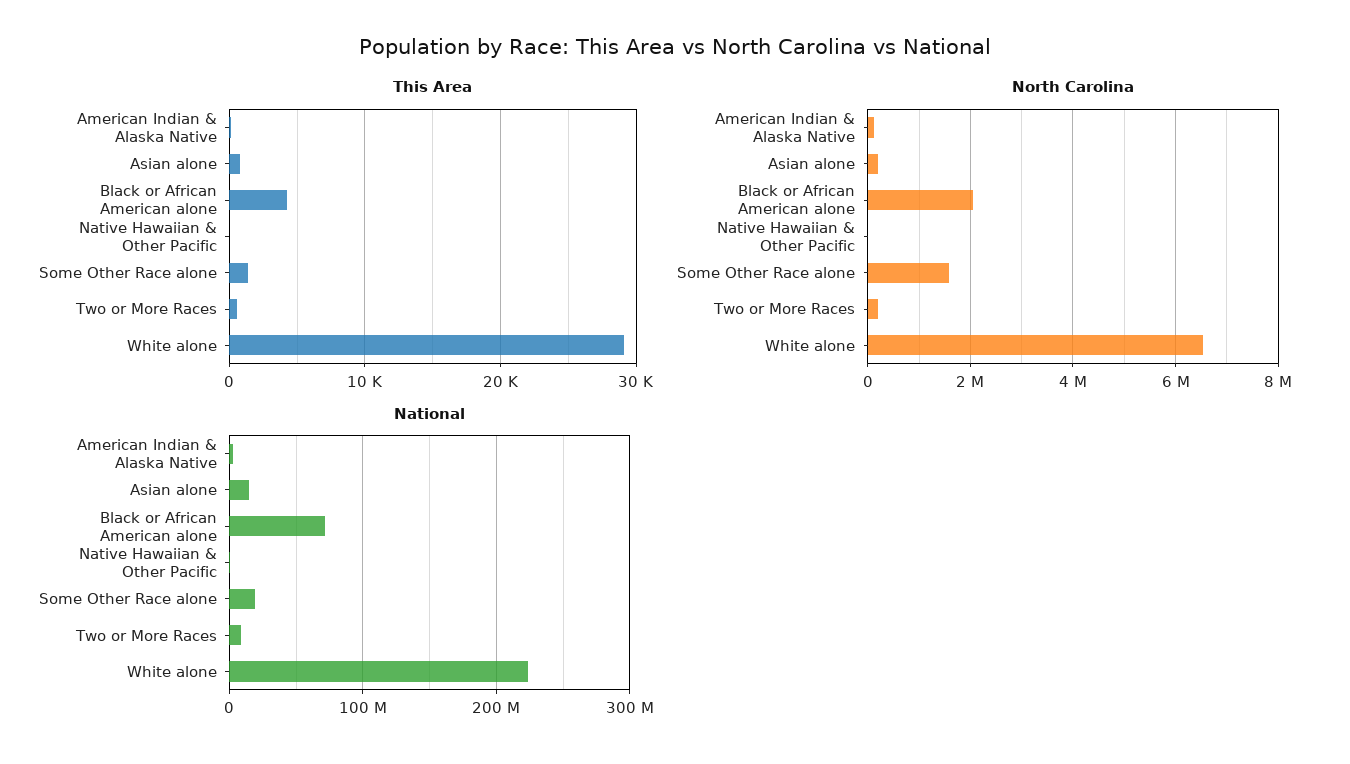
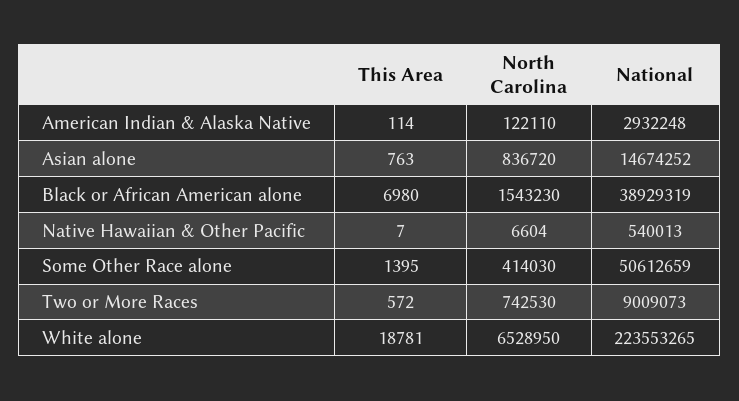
This Area, Black or African American alone: 4000 -> 6980
This Area, White alone: 29000 -> 18781
North Carolina, Asian alone: 200000 -> 836720
North Carolina, Black or African American alone: 2000000 -> 1543230
North Carolina, Some Other Race alone: 1600000 -> 414030
North Carolina, Two or More Races: 200000 -> 742530
National, Black or African American alone: 70000000 -> 38929319
National, Some Other Race alone: 20000000 -> 50612659

